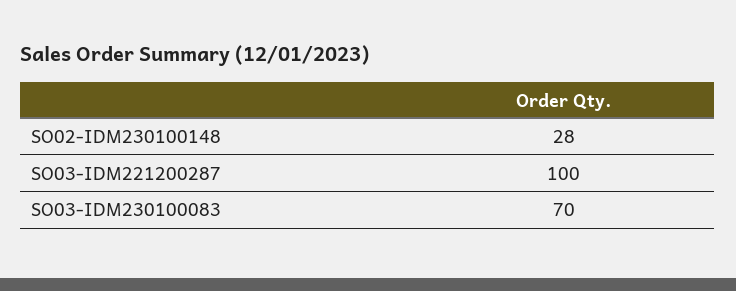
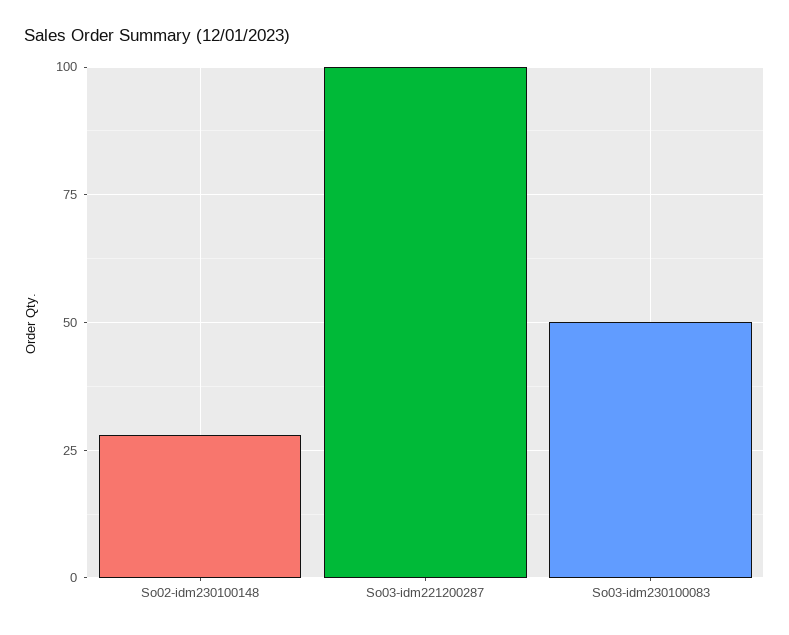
SO03-IDM230100083: 70 -> 50

